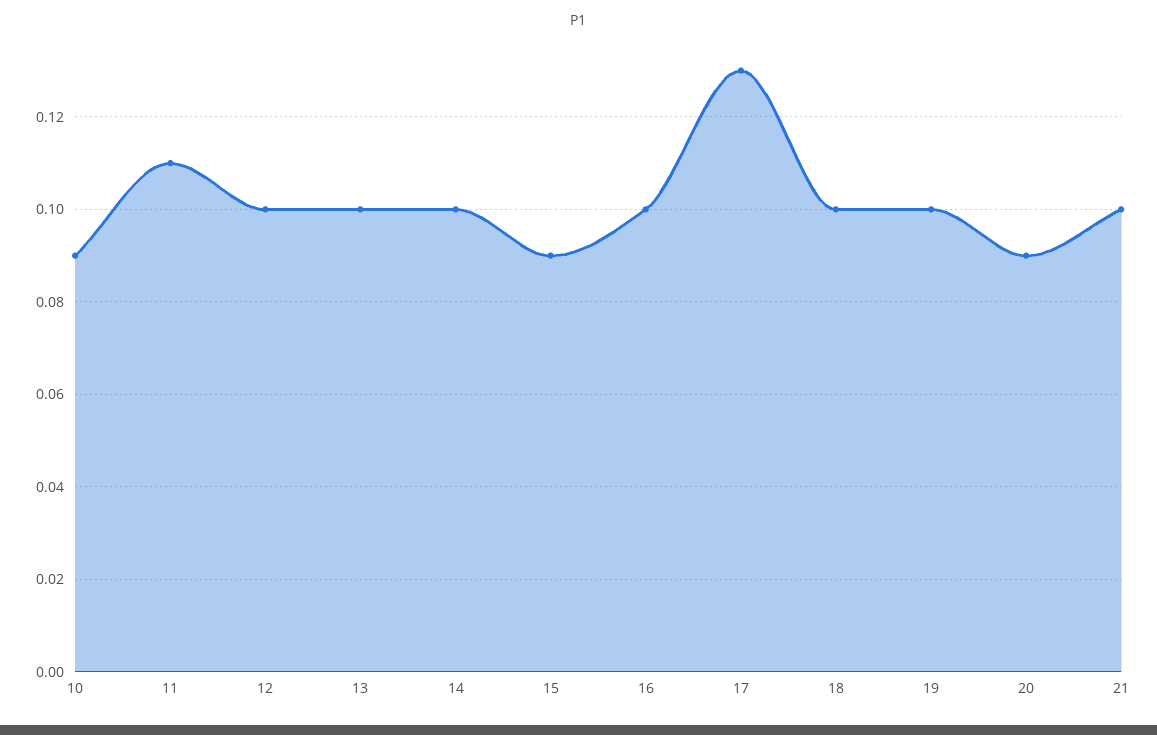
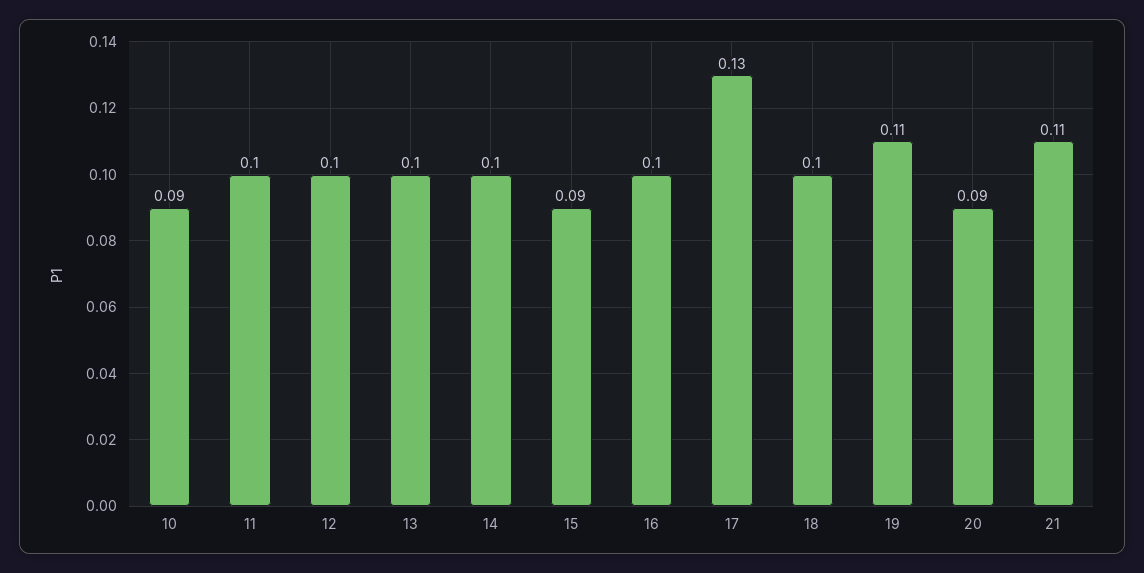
11: 0.11 -> 0.1
19: 0.1 -> 0.11
21: 0.1 -> 0.11

